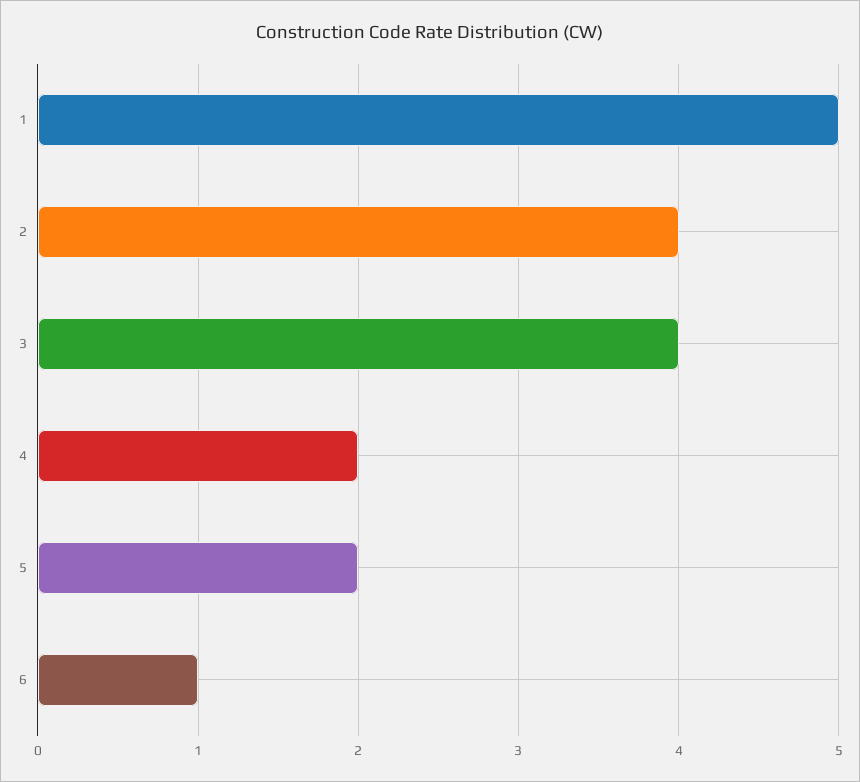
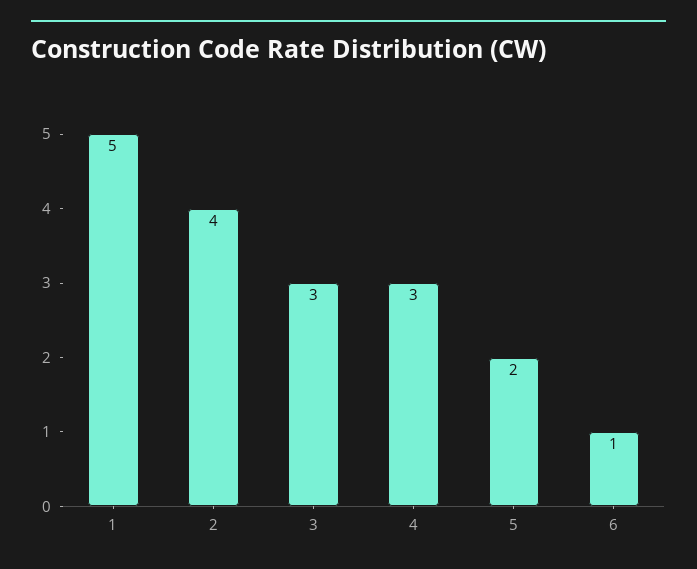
3: 4 -> 3
4: 2 -> 3

